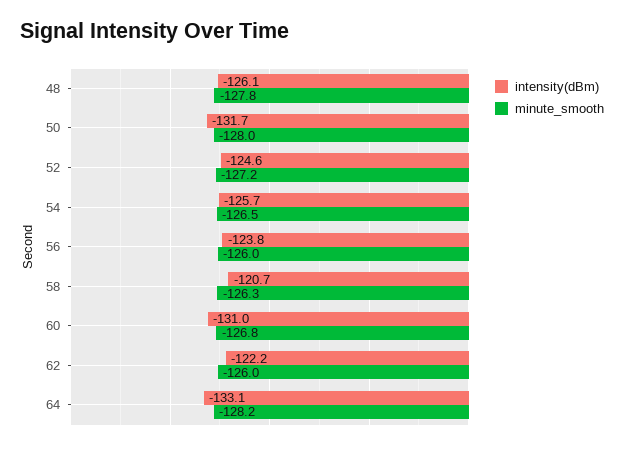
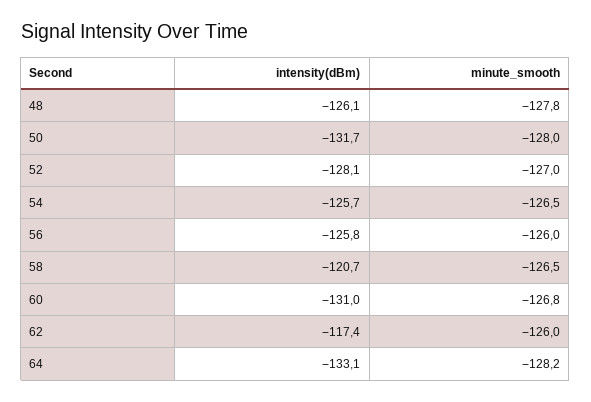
intensity(dBm), 52: -124.6 -> -128.1
minute_smooth, 52: -127.2 -> -127
intensity(dBm), 56: -123.8 -> -125.8
minute_smooth, 58: -126.3 -> -126.5
intensity(dBm), 62: -122.2 -> -117.4

